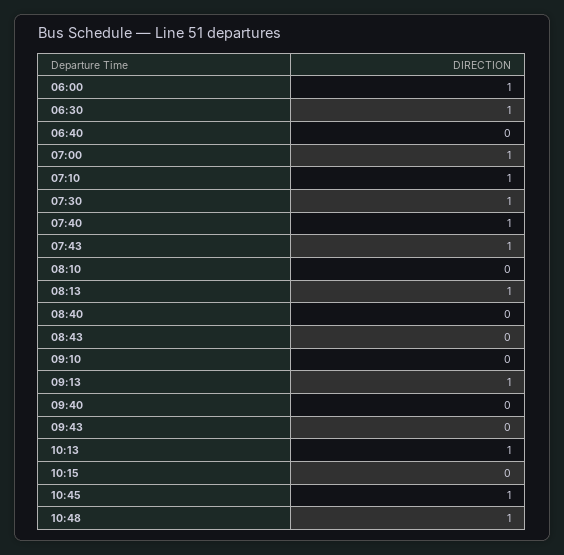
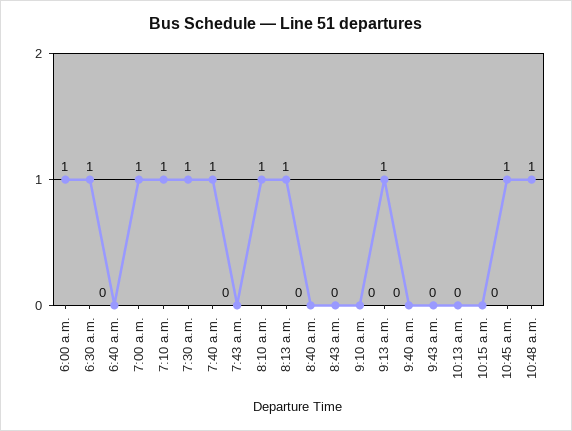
07:43: 1 -> 0
08:10: 0 -> 1
10:13: 1 -> 0

